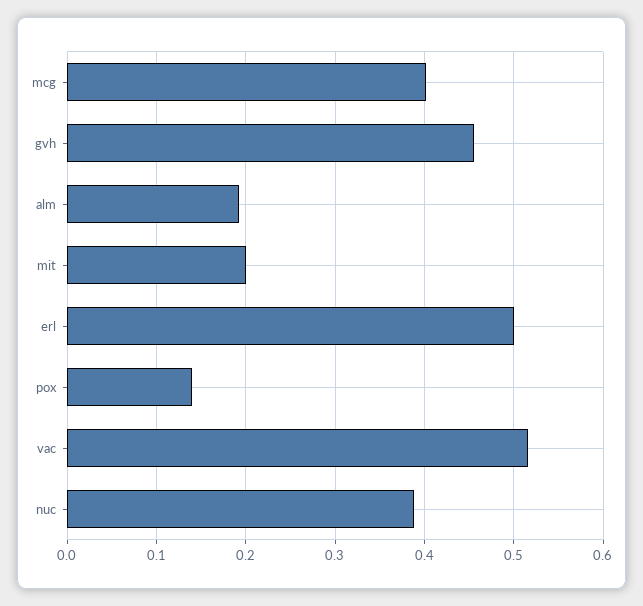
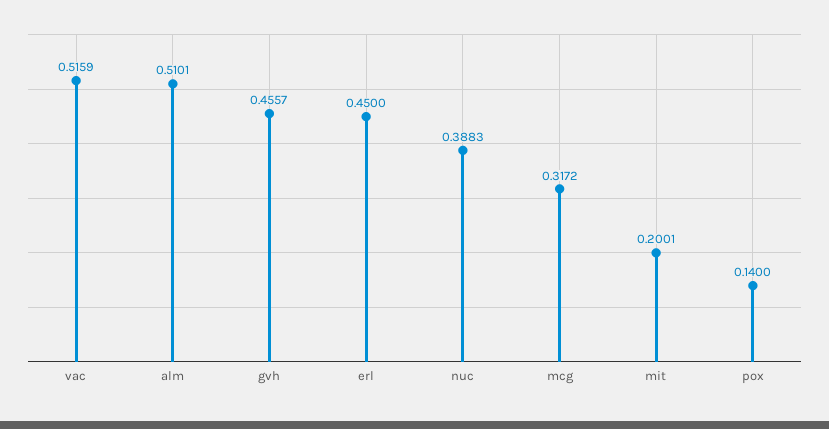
mcg: 0.4 -> 0.3172
alm: 0.19 -> 0.5101
erl: 0.5 -> 0.45

